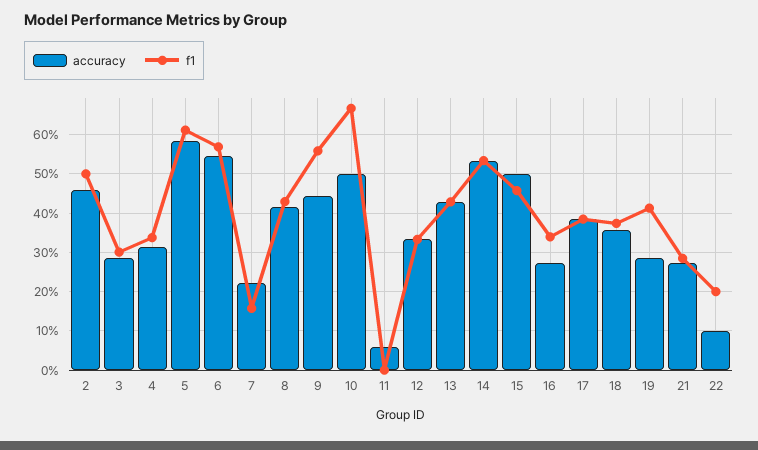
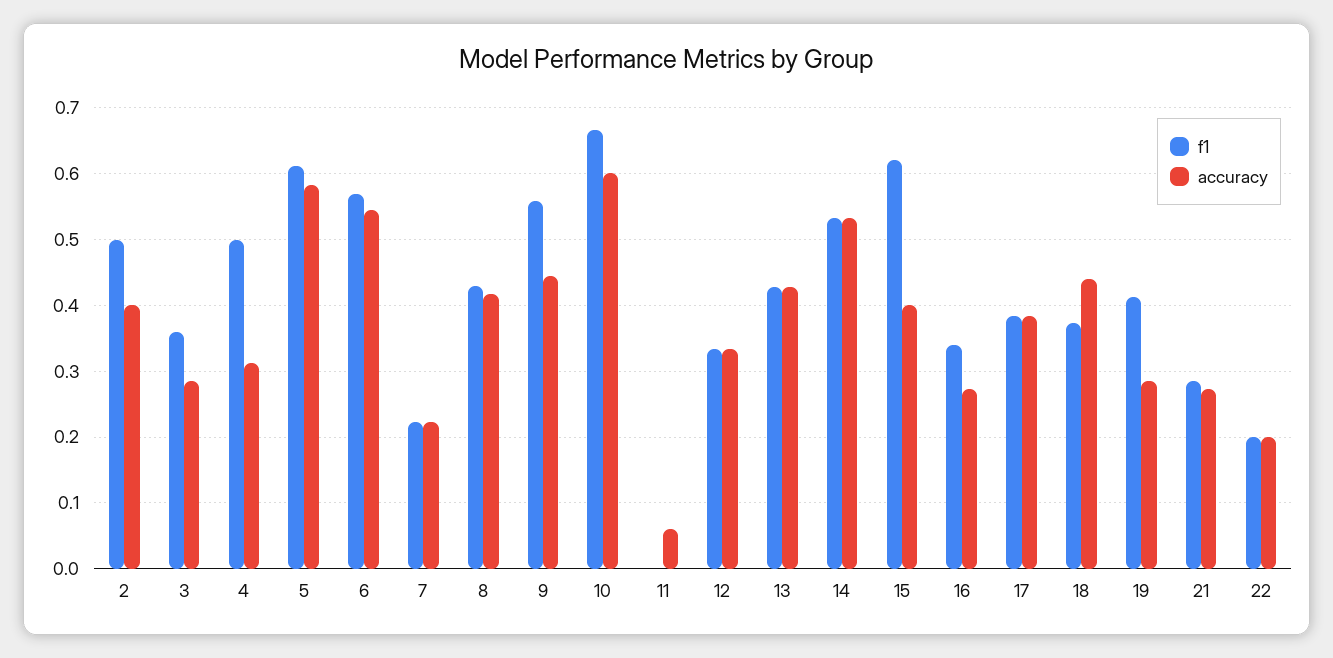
accuracy, 2: 0.46 -> 0.4
f1, 3: 0.3 -> 0.36
f1, 4: 0.34 -> 0.5
f1, 7: 0.16 -> 0.22
accuracy, 10: 0.5 -> 0.6
accuracy, 15: 0.5 -> 0.4
f1, 15: 0.46 -> 0.62
accuracy, 18: 0.36 -> 0.44
accuracy, 22: 0.1 -> 0.2

